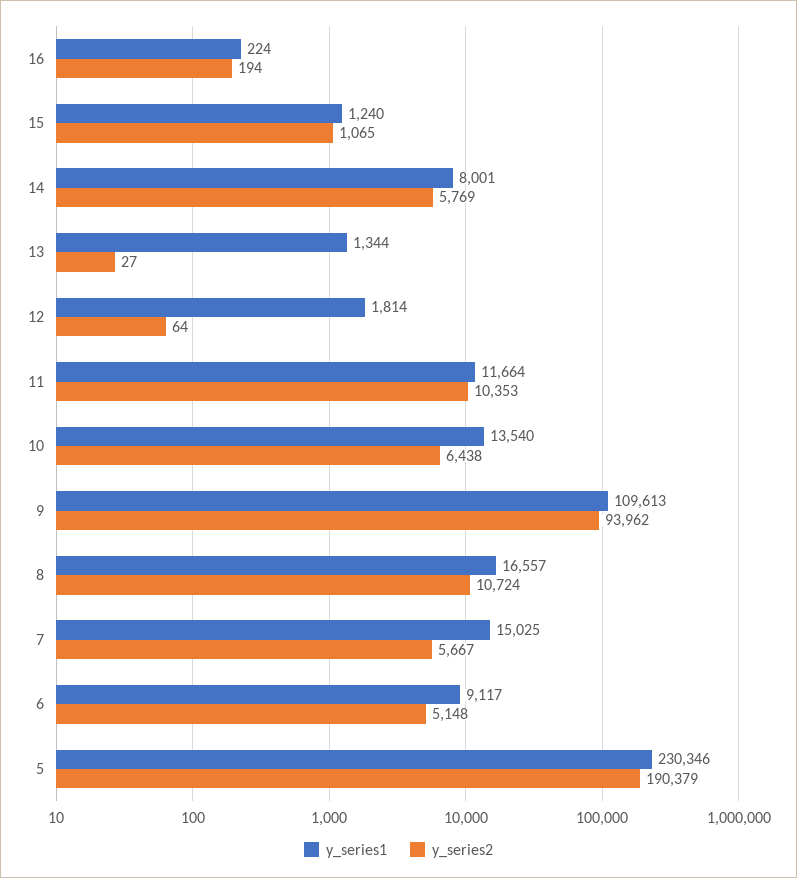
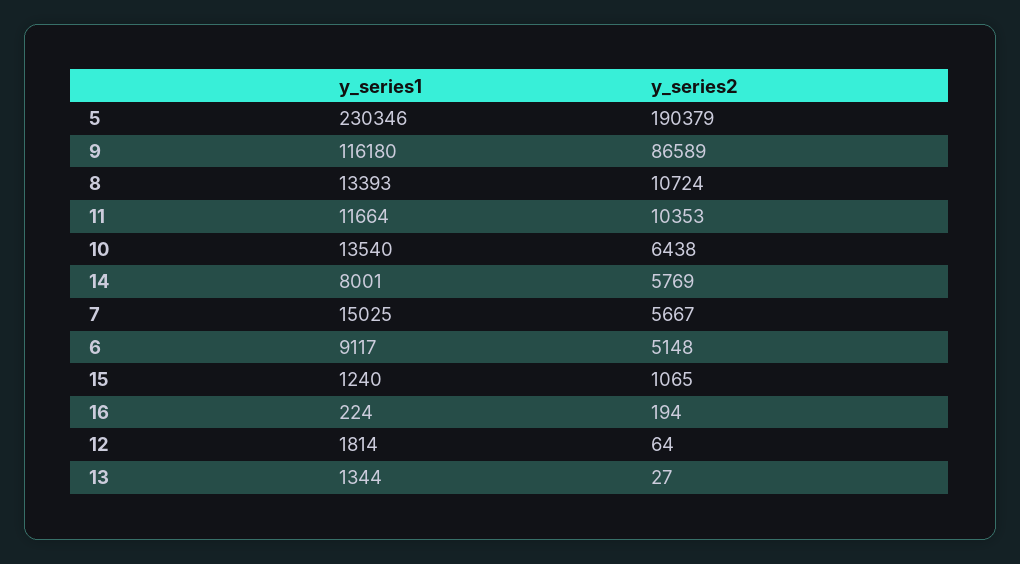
y_series1, 9: 109613 -> 116180
y_series2, 9: 93962 -> 86589
y_series1, 8: 16557 -> 13393

